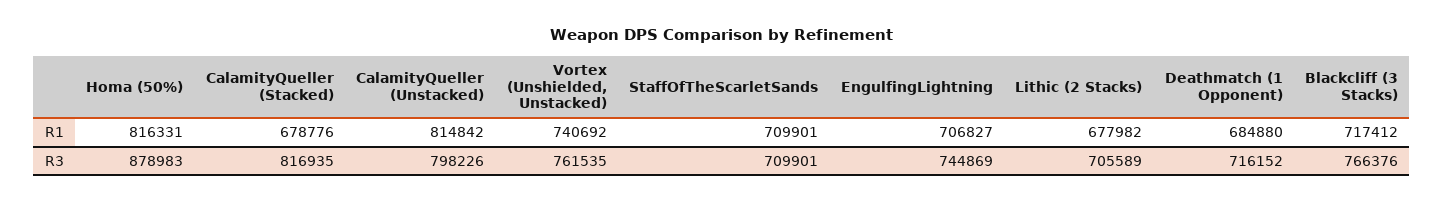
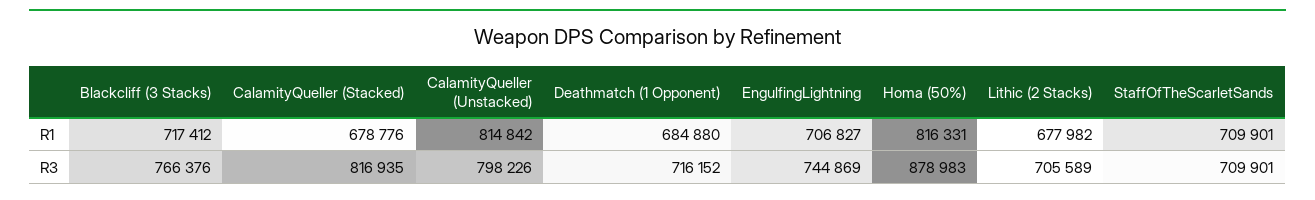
Vortex (Unshielded, Unstacked), R1: 740692 -> none
Vortex (Unshielded, Unstacked), R3: 761535 -> none

